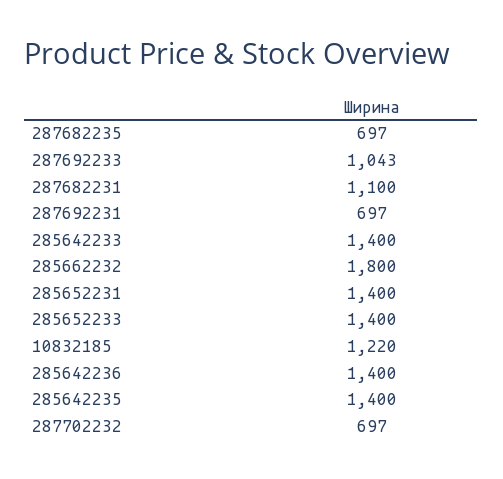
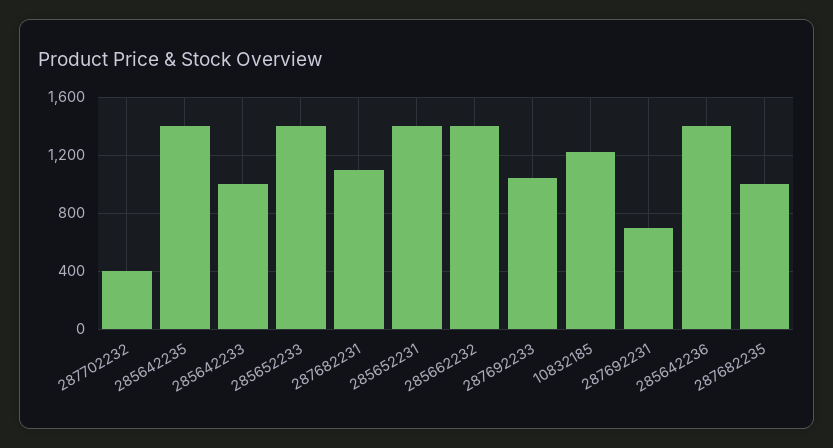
287682235: 697 -> 1000
285642233: 1400 -> 1000
285662232: 1800 -> 1400
287702232: 697 -> 400

